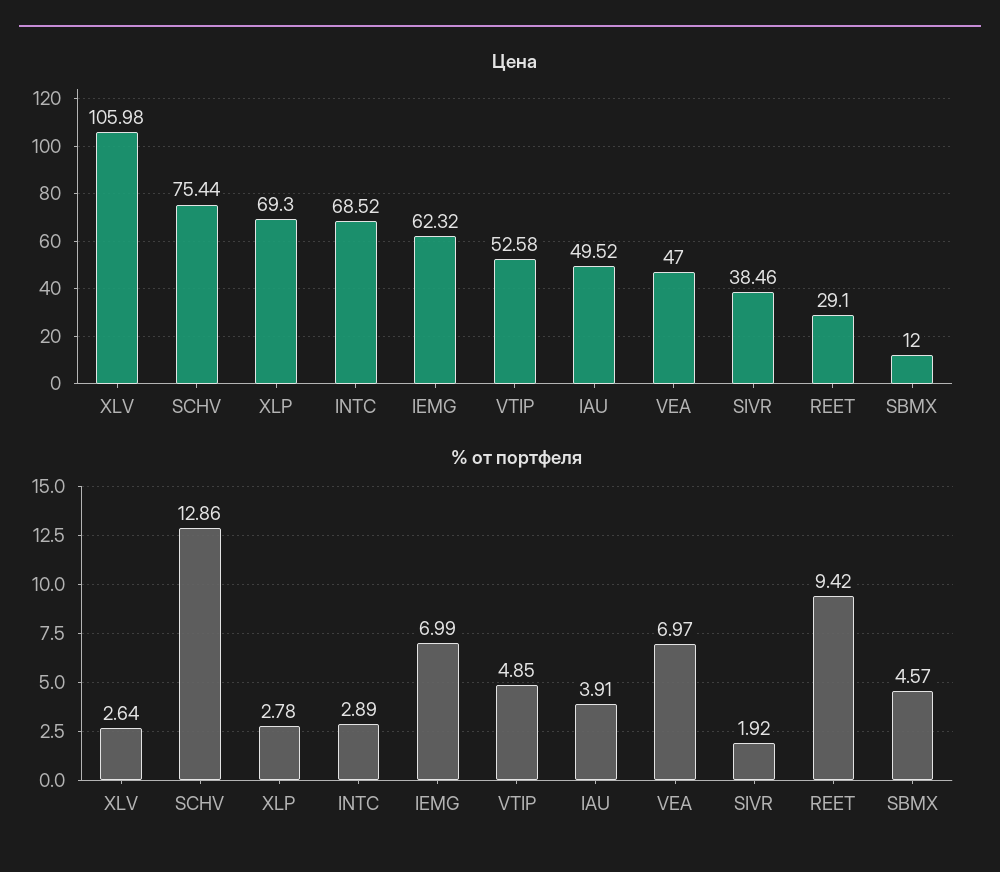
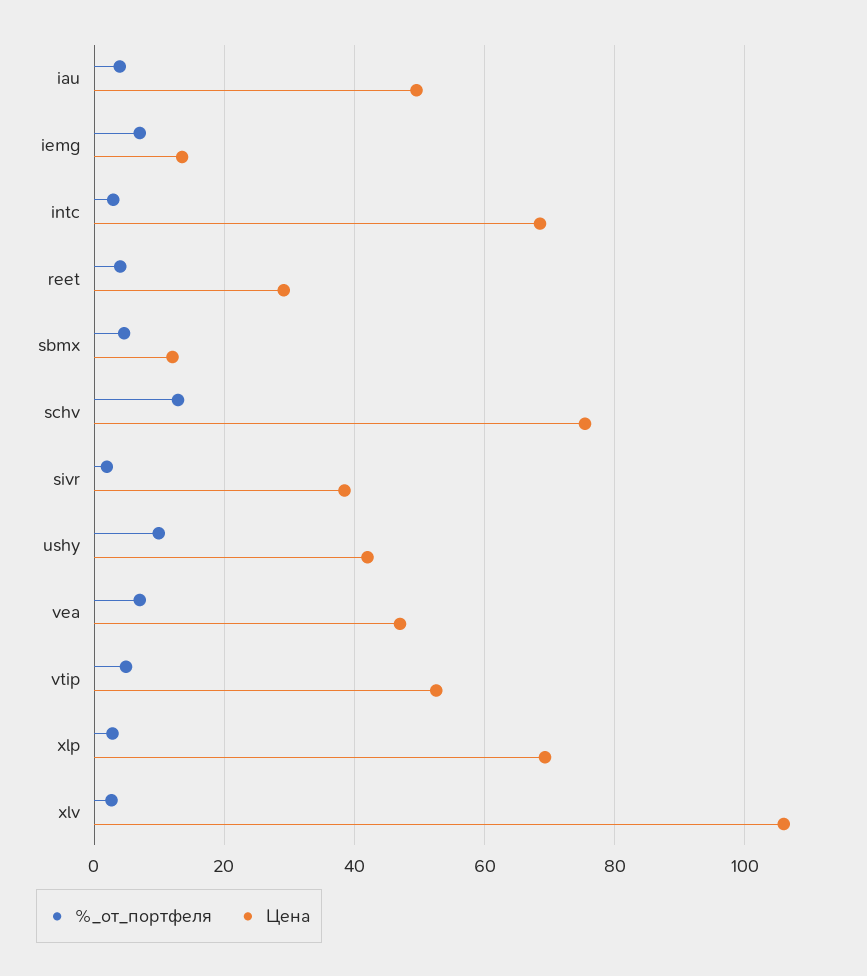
Цена, IEMG: 62.32 -> 14
% от портфеля, REET: 9.42 -> 4
% от портфеля, ushy: none -> 10
Цена, ushy: none -> 42

